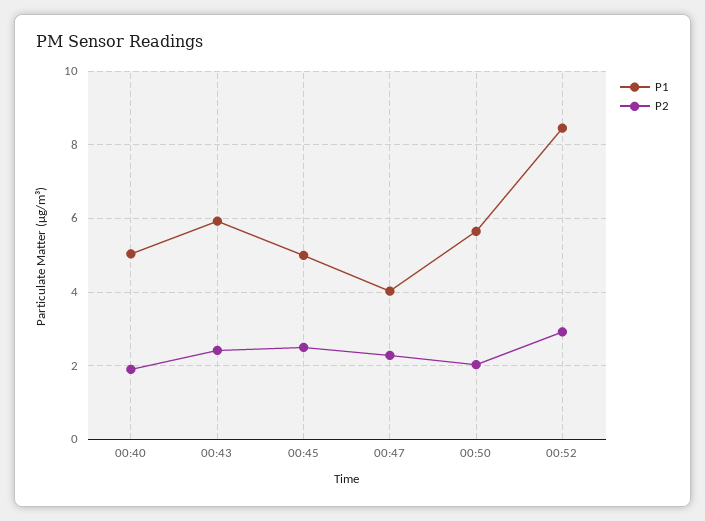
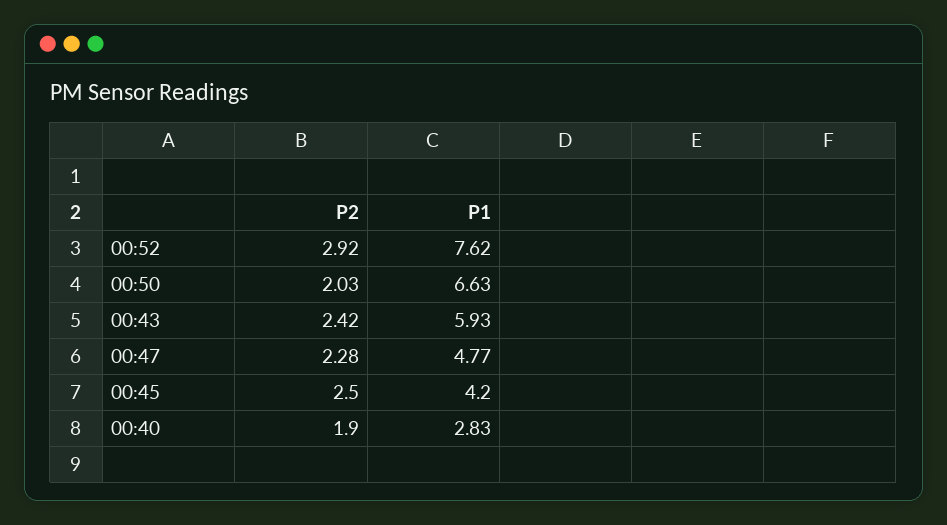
P1, 00:40: 5 -> 2.83
P1, 00:45: 5 -> 4.2
P1, 00:47: 4 -> 4.77
P1, 00:50: 5.6 -> 6.63
P1, 00:52: 8.4 -> 7.62

